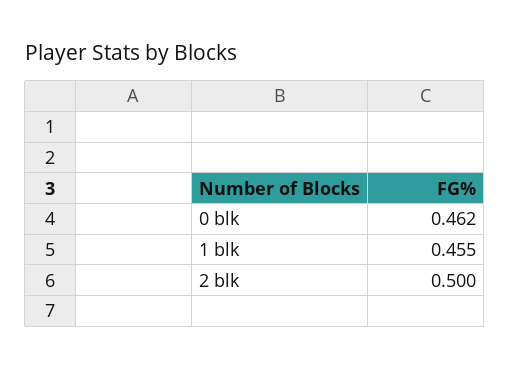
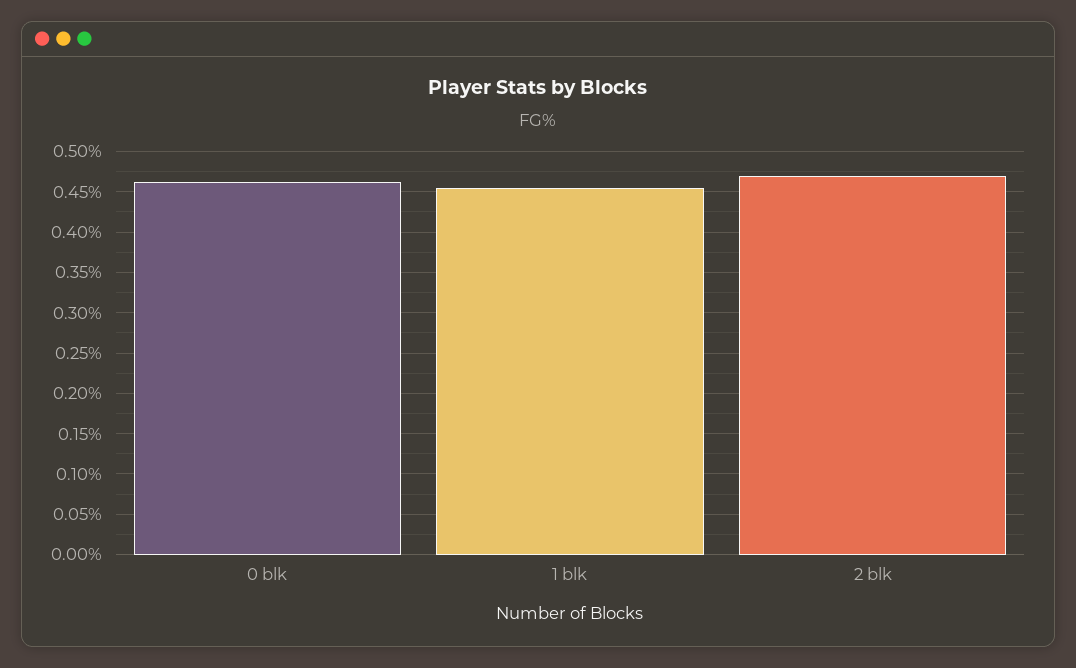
2 blk: 0.5 -> 0.47

